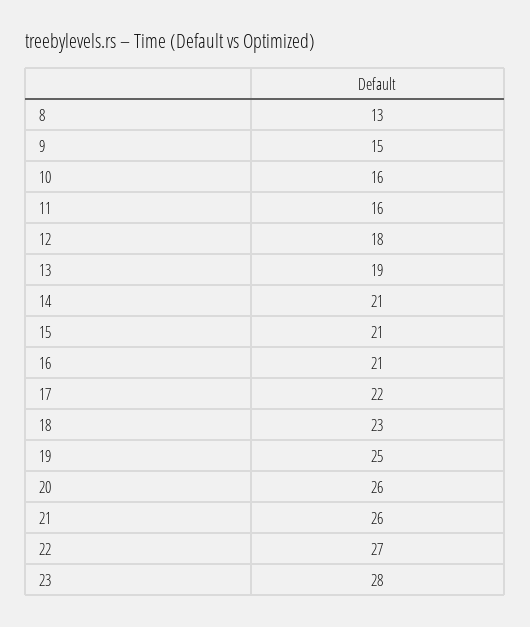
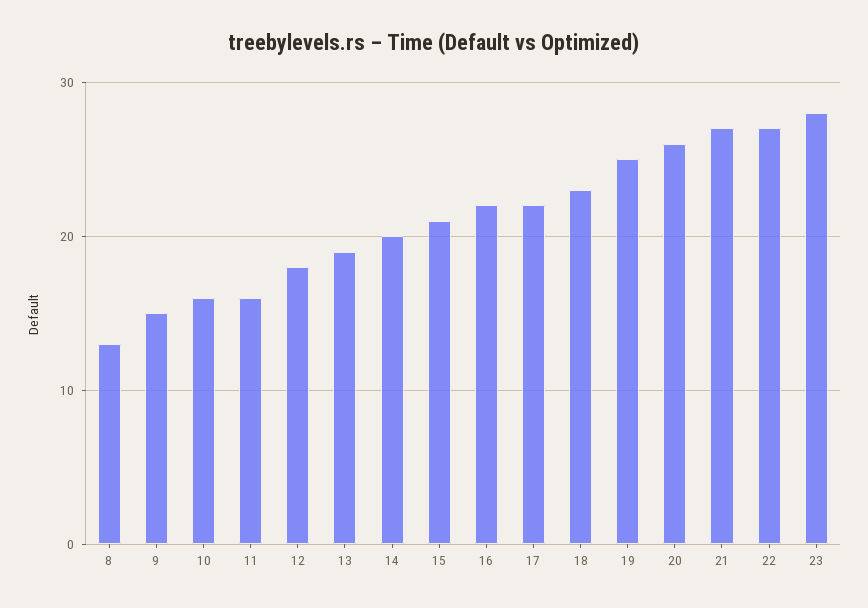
14: 21 -> 20
16: 21 -> 22
21: 26 -> 27

